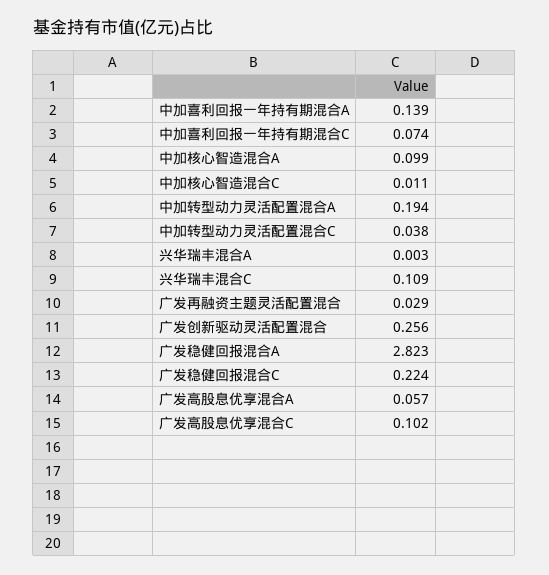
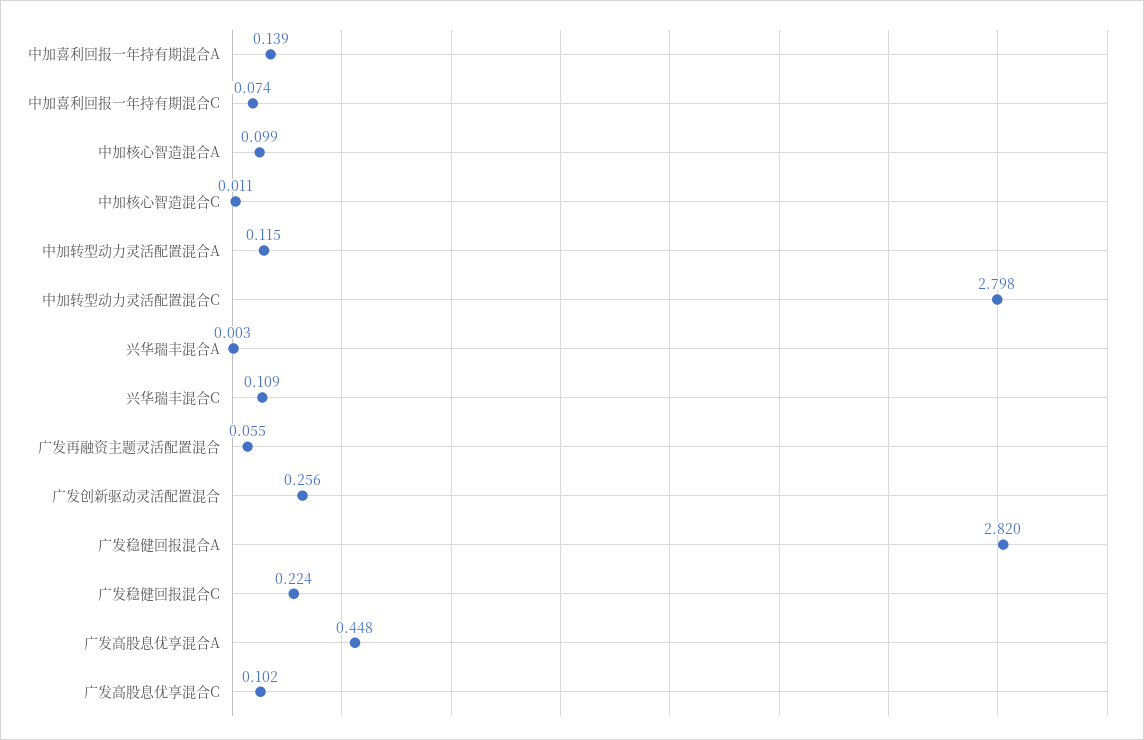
中加转型动力灵活配置混合A: 0.194 -> 0.115
中加转型动力灵活配置混合C: 0.038 -> 2.798
广发再融资主题灵活配置混合: 0.029 -> 0.055
广发稳健回报混合A: 2.823 -> 2.82
广发高股息优享混合A: 0.057 -> 0.448

